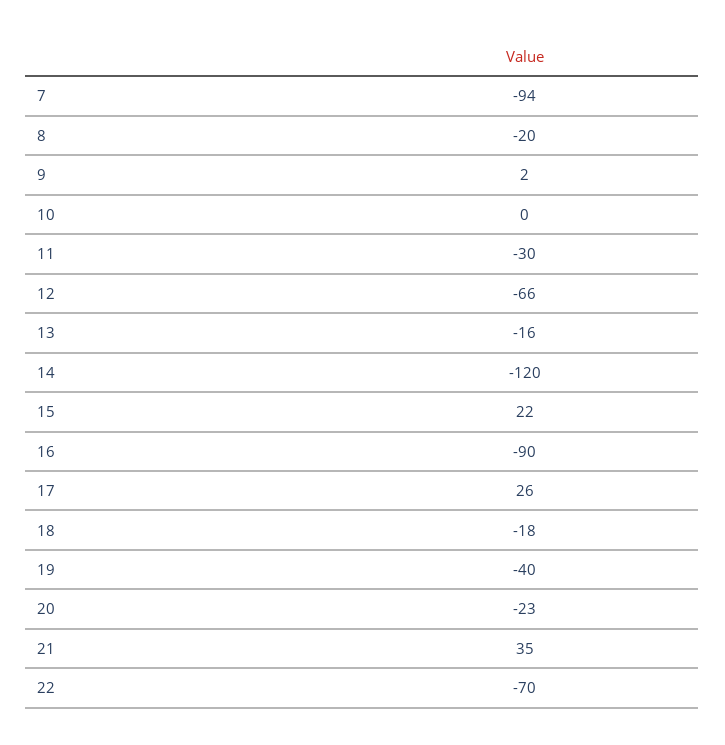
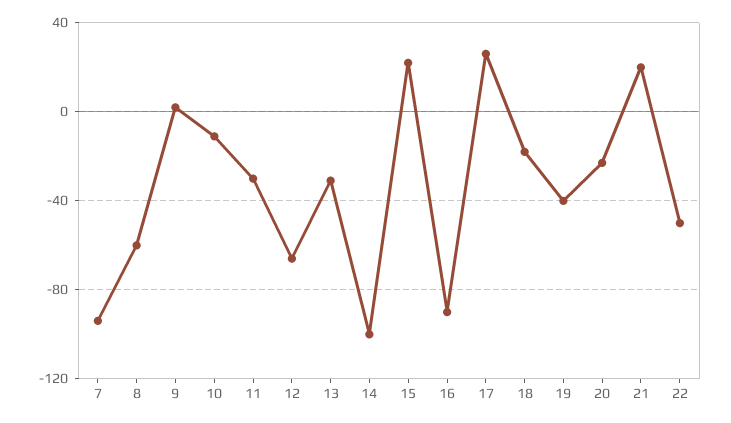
8: -20 -> -60
10: 0 -> -10
13: -16 -> -30
14: -120 -> -100
21: 35 -> 20
22: -70 -> -50

